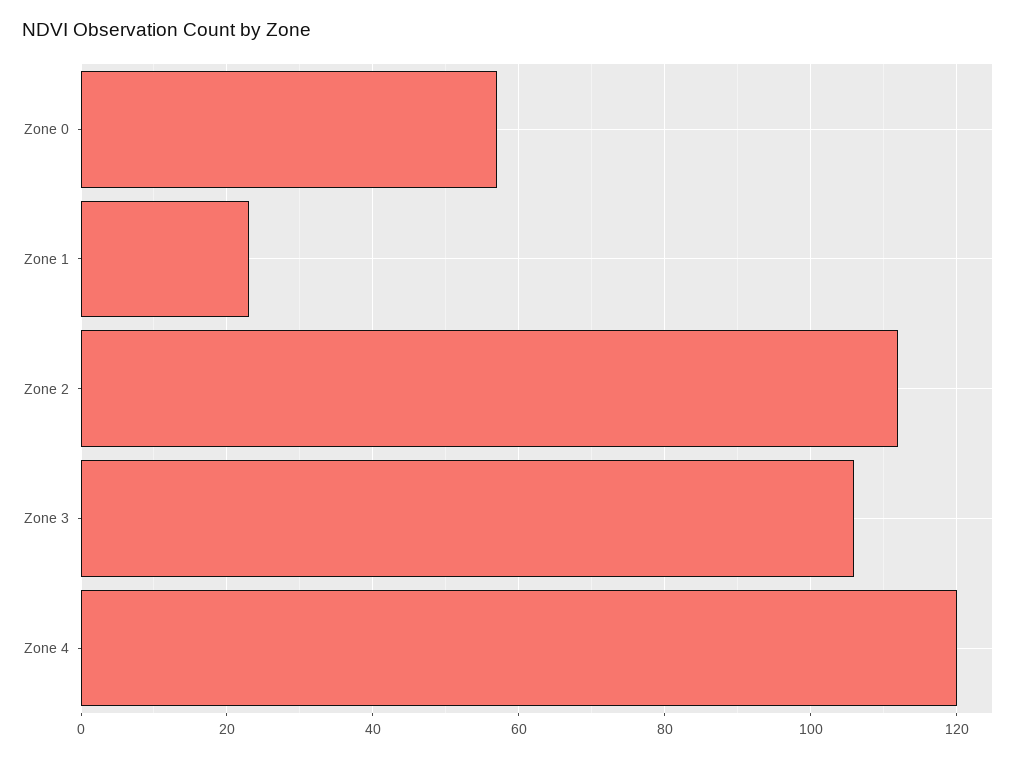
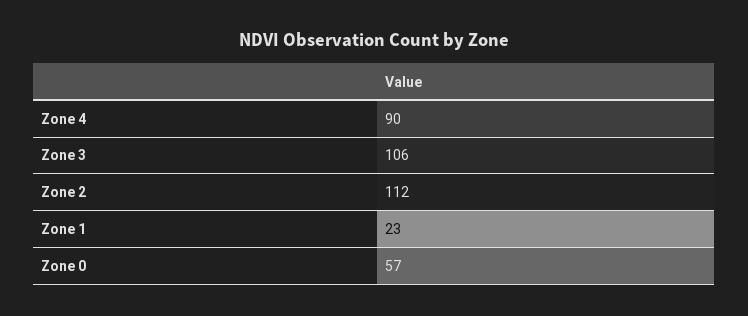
Zone 4: 120 -> 90

